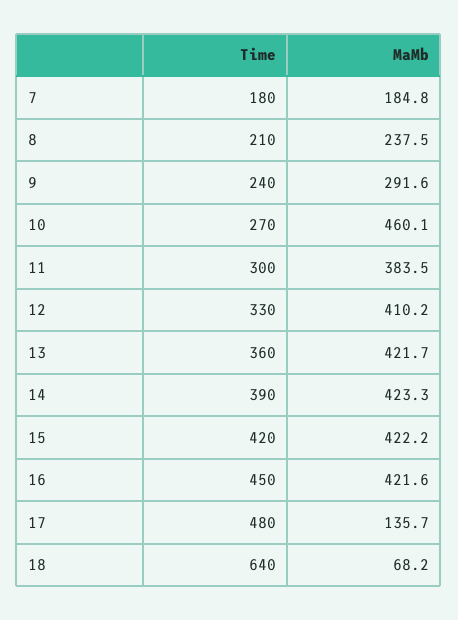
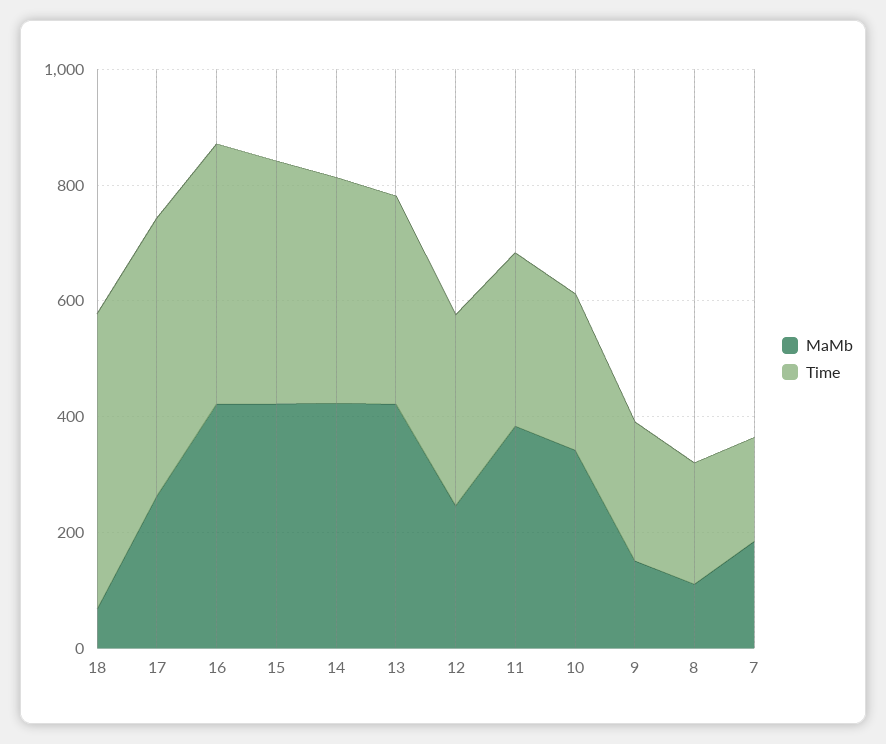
MaMb, 8: 237.5 -> 100
MaMb, 9: 291.6 -> 150
MaMb, 10: 460.1 -> 350
MaMb, 12: 410.2 -> 250
MaMb, 17: 135.7 -> 250
Time, 18: 640 -> 500

